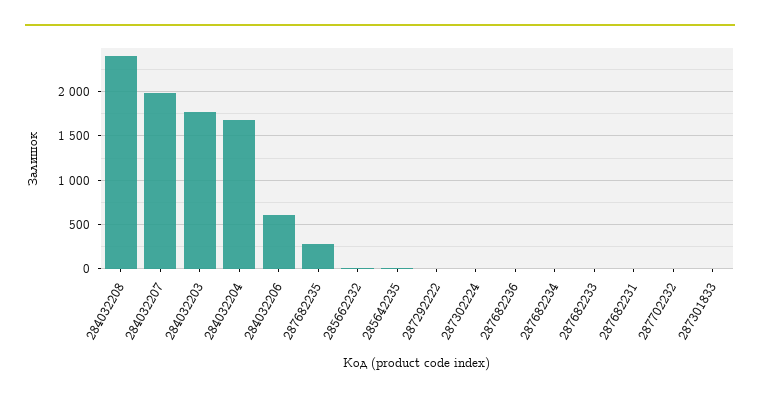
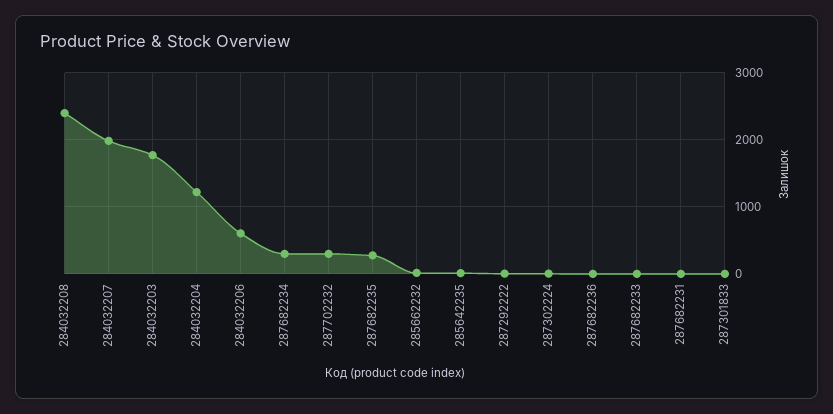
284032204: 1700 -> 1200
287682234: 0 -> 300
287702232: 0 -> 300

